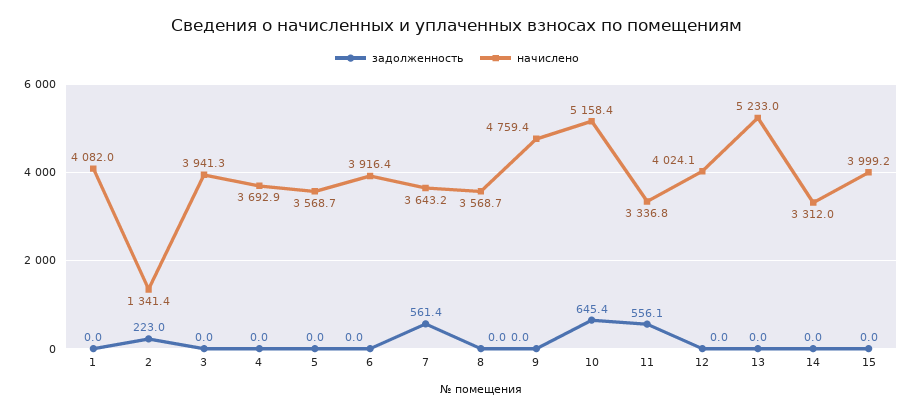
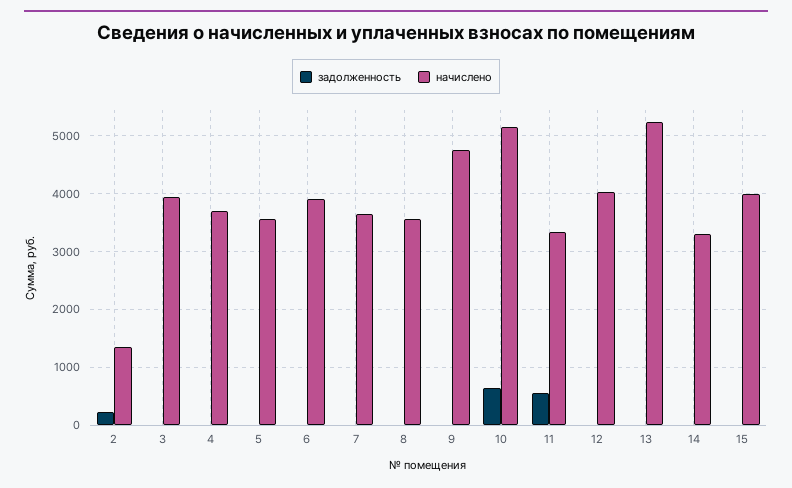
задолженность, 1: 0 -> none
начислено, 1: 4082 -> none
задолженность, 7: 561.4 -> 0

